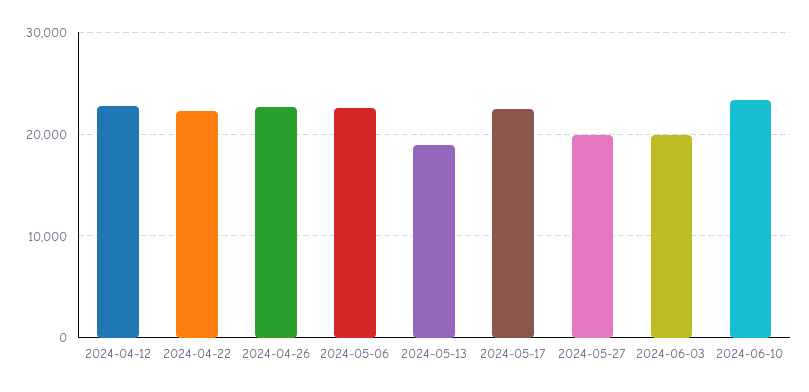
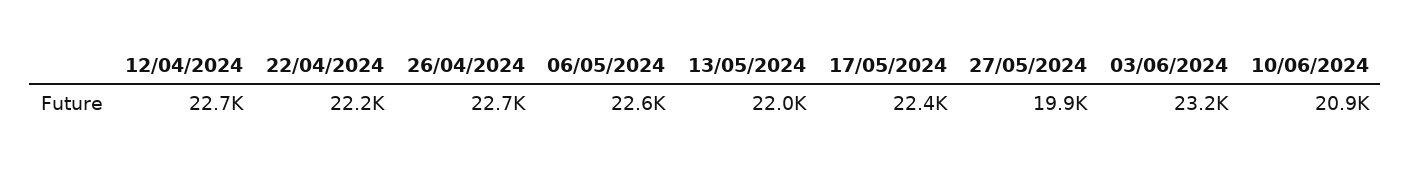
2024-05-13: 19000 -> 22000
2024-06-03: 20000 -> 23200
2024-06-10: 23000 -> 20900

